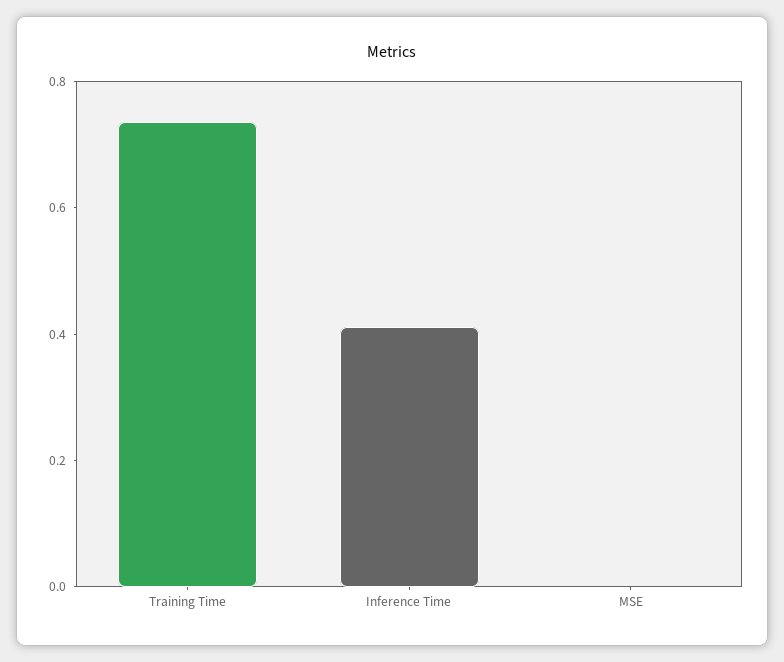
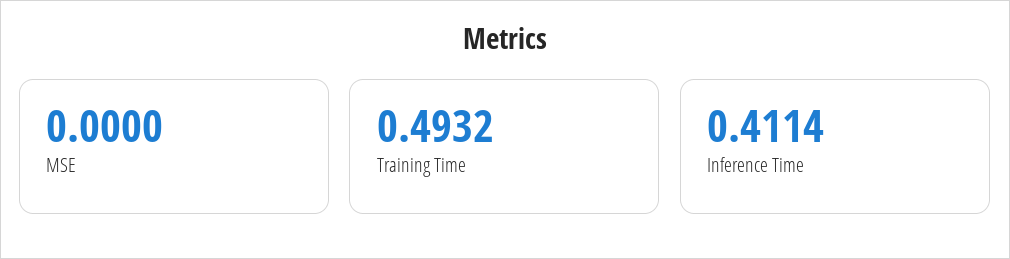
Training Time: 0.75 -> 0.4932

